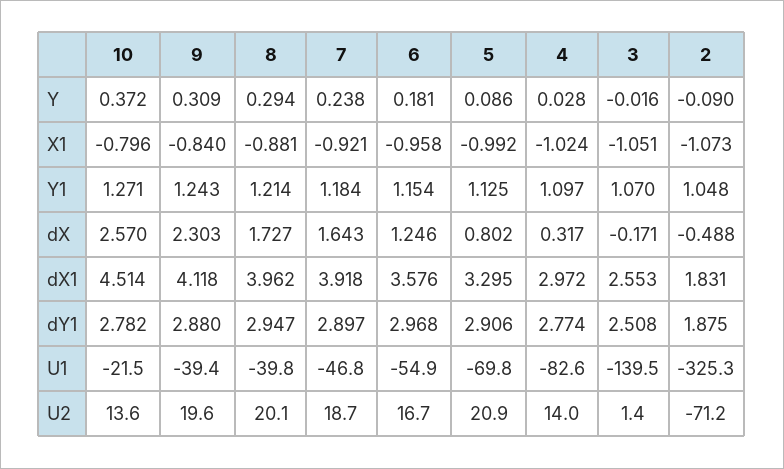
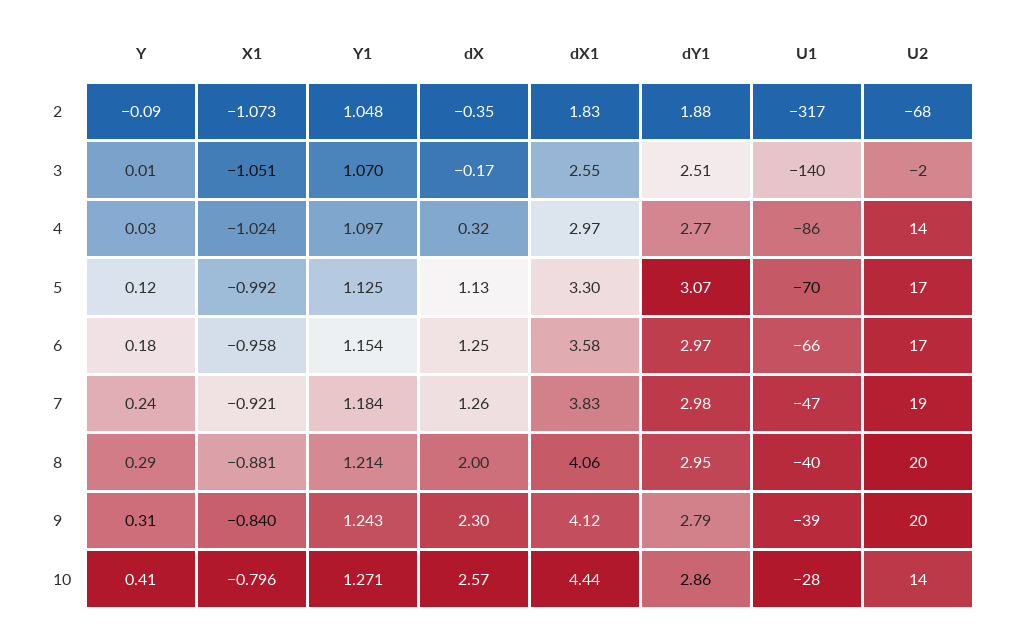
10, Y: 0.372 -> 0.41
5, Y: 0.086 -> 0.12
3, Y: -0.016 -> 0.01
8, dX: 1.727 -> 2
7, dX: 1.643 -> 1.26
5, dX: 0.802 -> 1.13
2, dX: -0.488 -> -0.35
10, dX1: 4.514 -> 4.44
8, dX1: 3.962 -> 4.06
7, dX1: 3.918 -> 3.83
10, dY1: 2.782 -> 2.86
9, dY1: 2.88 -> 2.79
7, dY1: 2.897 -> 2.98
5, dY1: 2.906 -> 3.07
10, U1: -21.5 -> -28
6, U1: -54.9 -> -66
4, U1: -82.6 -> -86
2, U1: -325.3 -> -317
5, U2: 20.9 -> 17
3, U2: 1.4 -> -2
2, U2: -71.2 -> -68

